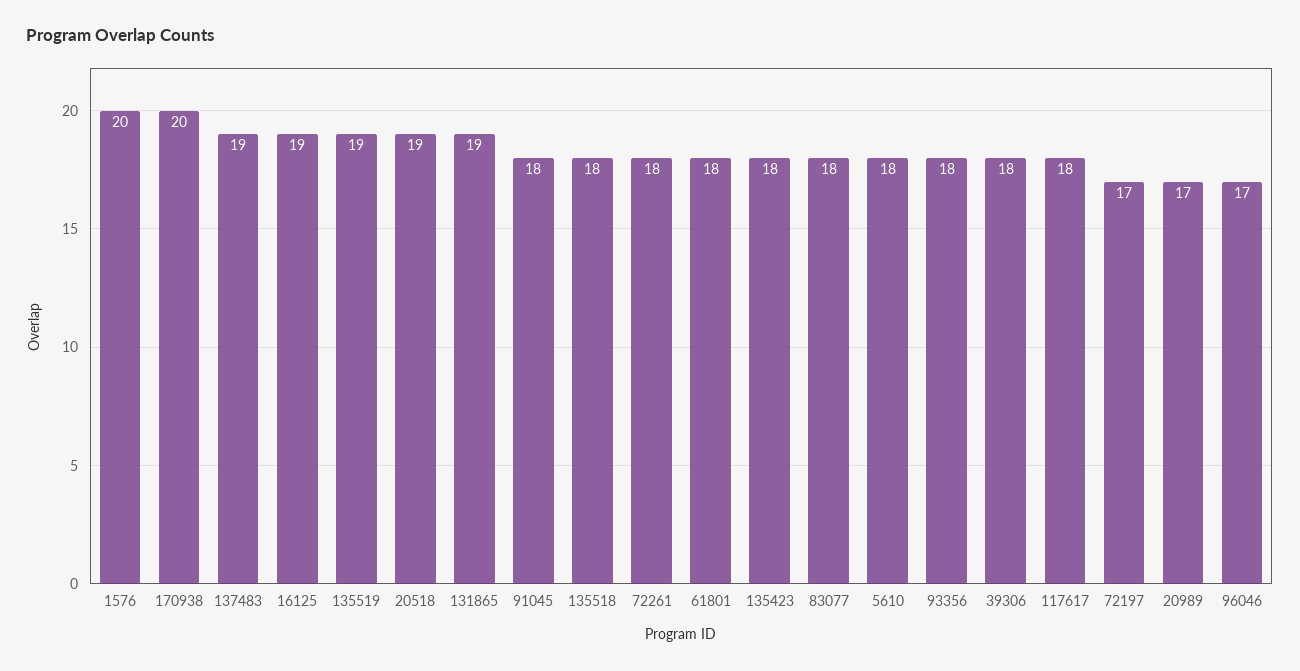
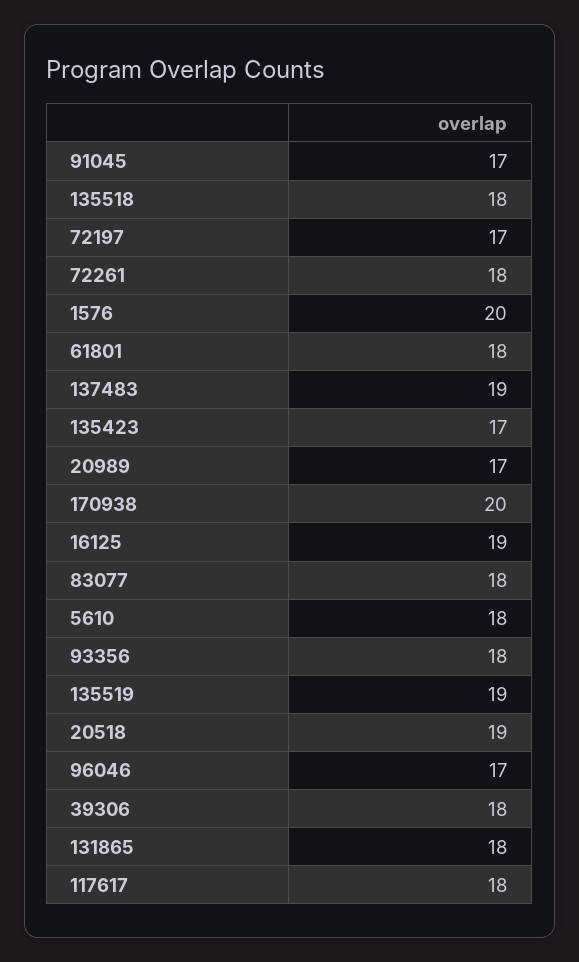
131865: 19 -> 18
91045: 18 -> 17
135423: 18 -> 17

